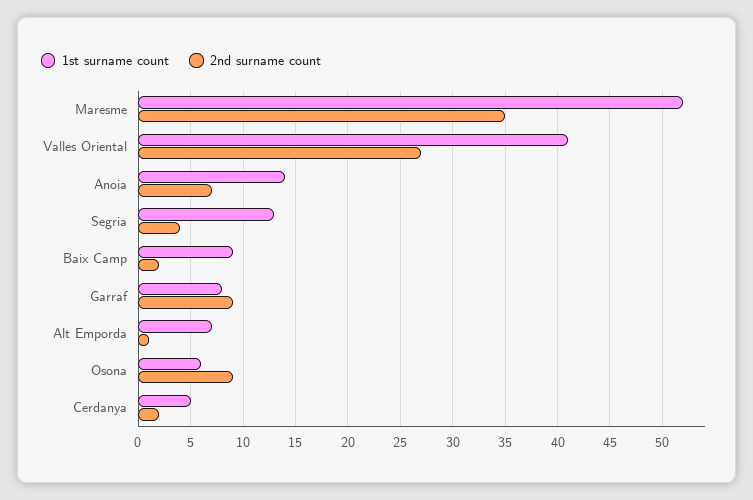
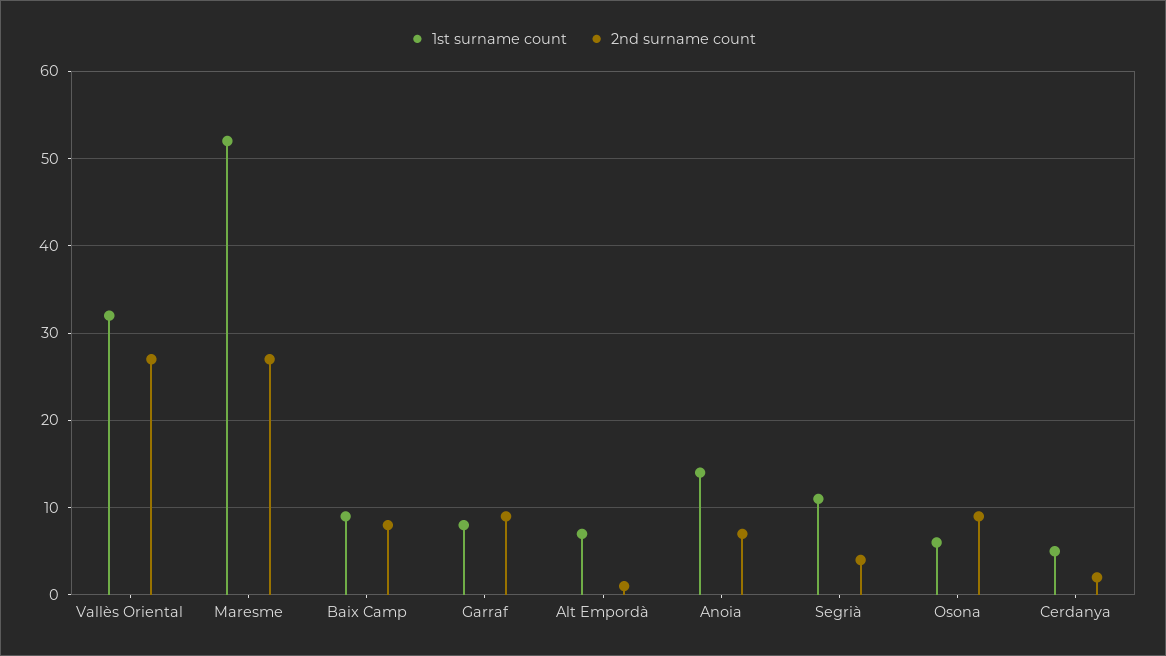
2nd surname count, Maresme: 35 -> 27
1st surname count, Vallès Oriental: 41 -> 32
1st surname count, Segrià: 13 -> 11
2nd surname count, Baix Camp: 2 -> 8

